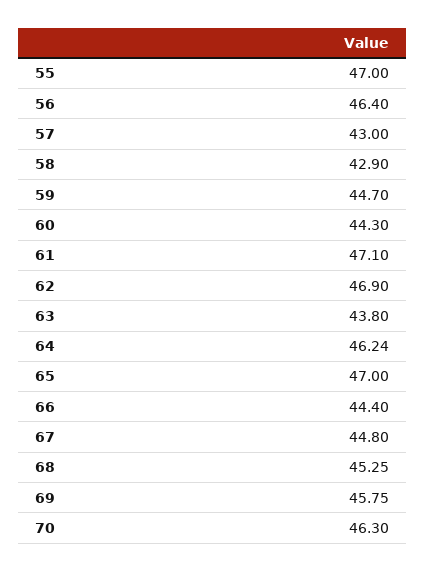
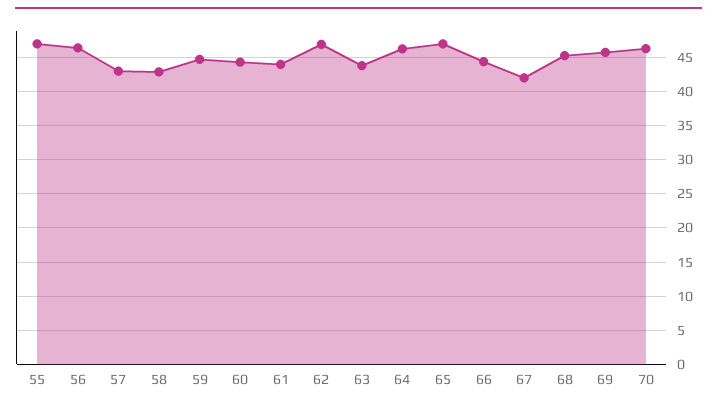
61: 47.1 -> 44
67: 44.8 -> 42

